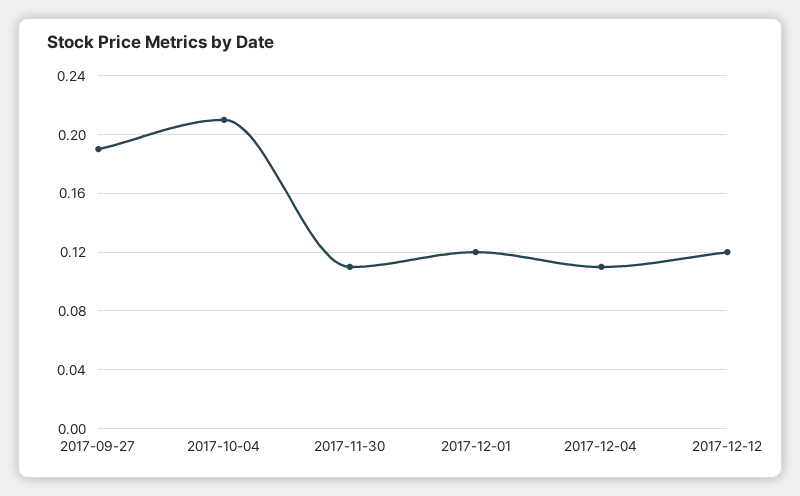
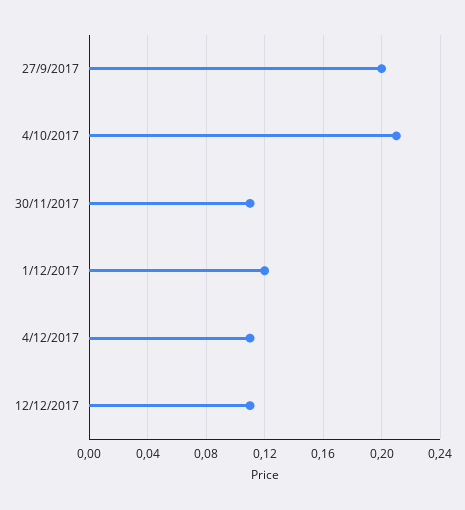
2017-09-27: 0.19 -> 0.2
2017-12-12: 0.12 -> 0.11

